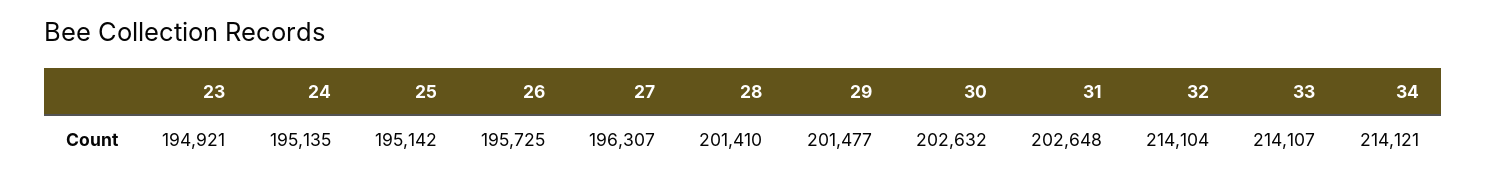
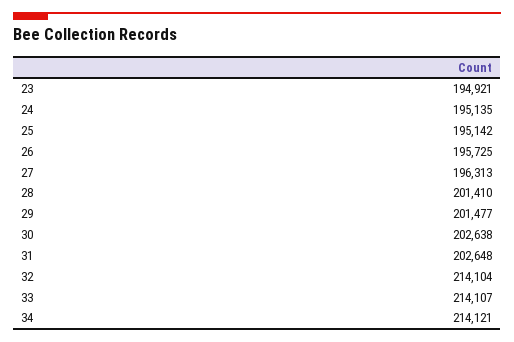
27: 196307 -> 196313
30: 202632 -> 202638

